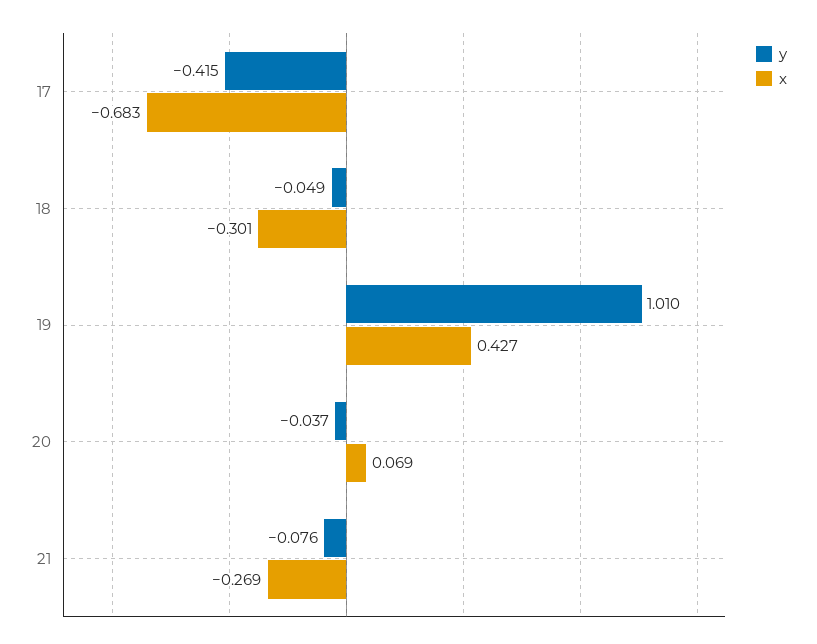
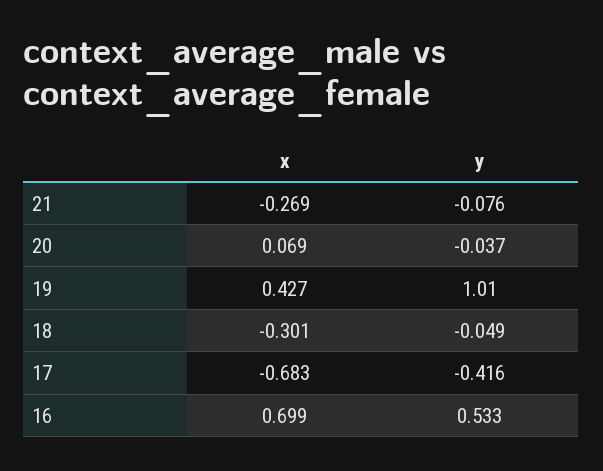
y, 17: -0.415 -> -0.416
x, 16: none -> 0.699
y, 16: none -> 0.533

